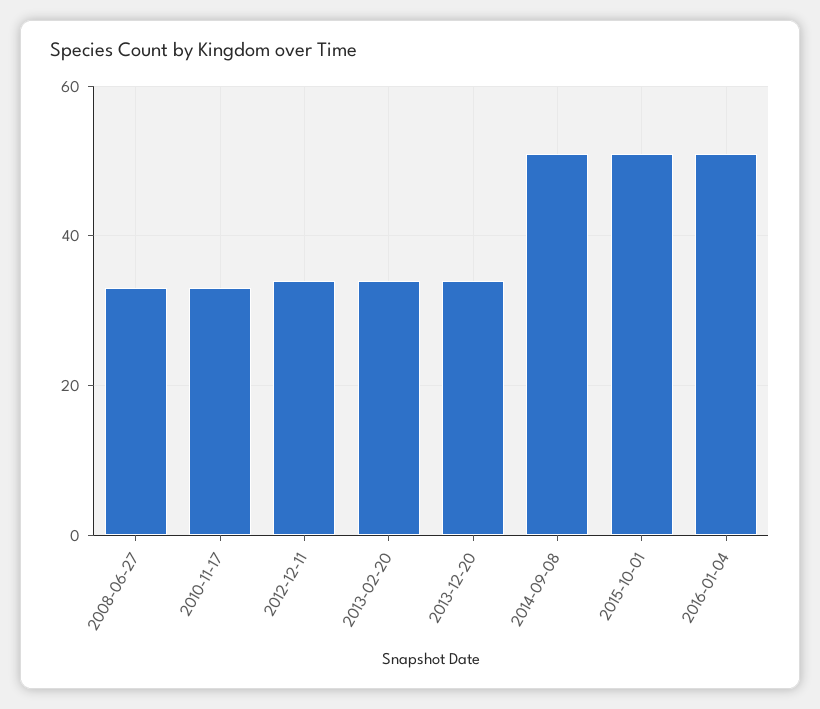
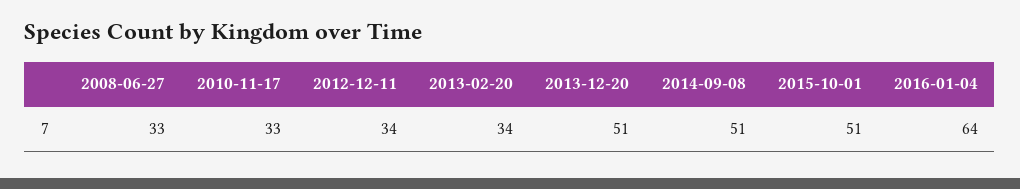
2013-12-20: 35 -> 51
2016-01-04: 50 -> 64

